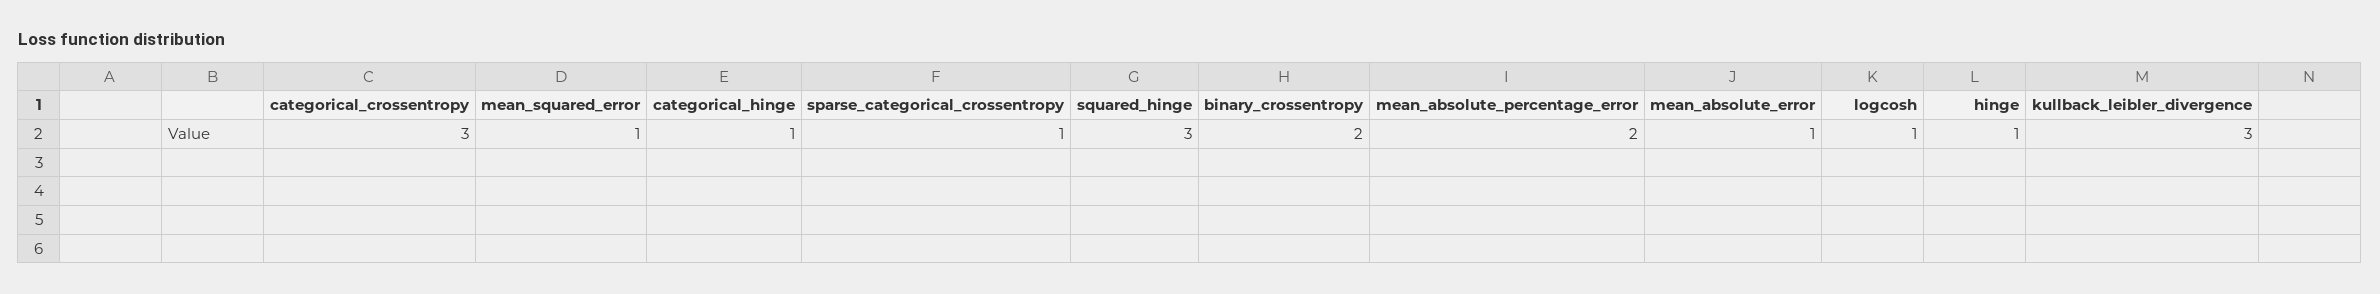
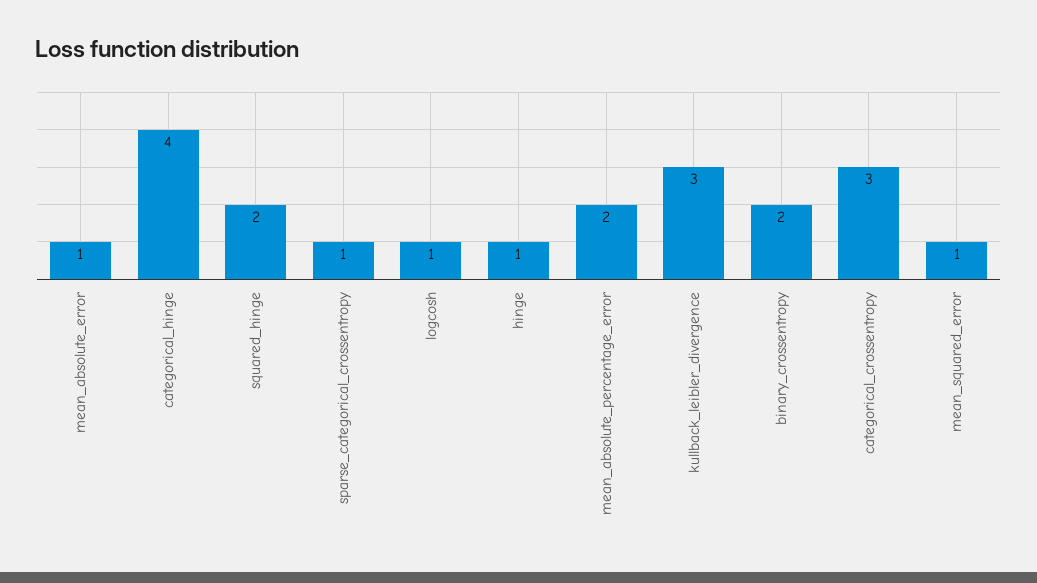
categorical_hinge: 1 -> 4
squared_hinge: 3 -> 2

